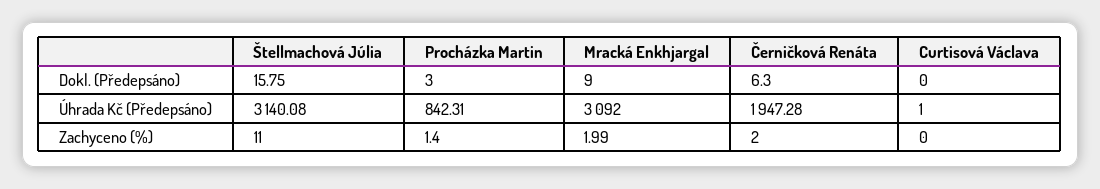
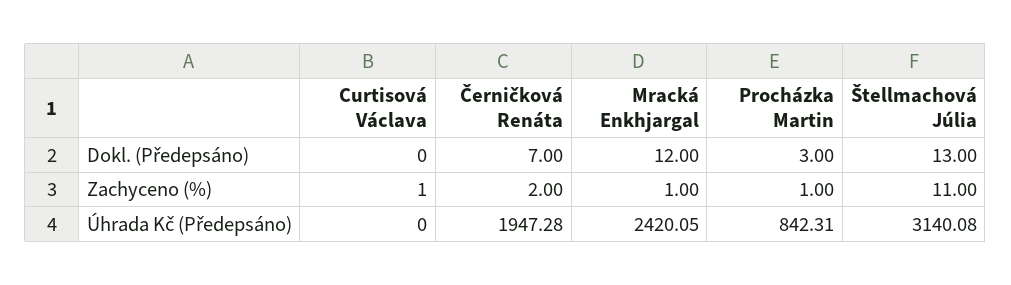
Štellmachová Júlia, Dokl. (Předepsáno): 15.75 -> 13
Mracká Enkhjargal, Dokl. (Předepsáno): 9 -> 12
Černičková Renáta, Dokl. (Předepsáno): 6.3 -> 7
Mracká Enkhjargal, Úhrada Kč (Předepsáno): 3092 -> 2420.05
Curtisová Václava, Úhrada Kč (Předepsáno): 1 -> 0
Procházka Martin, Zachyceno (%): 1.4 -> 1
Mracká Enkhjargal, Zachyceno (%): 1.99 -> 1
Curtisová Václava, Zachyceno (%): 0 -> 1

